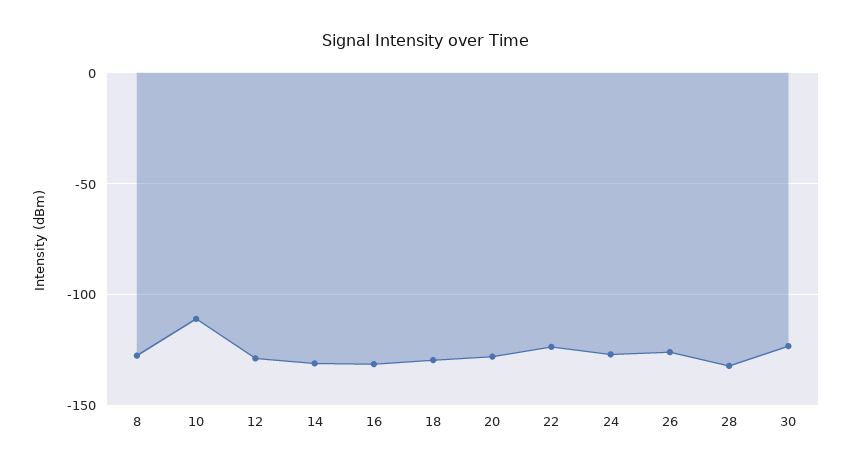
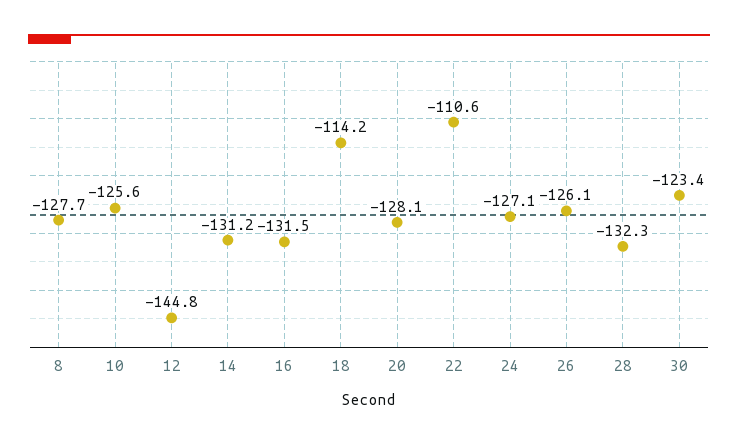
10: -110 -> -125.6
12: -130 -> -144.8
18: -130 -> -114.2
22: -125 -> -110.6

